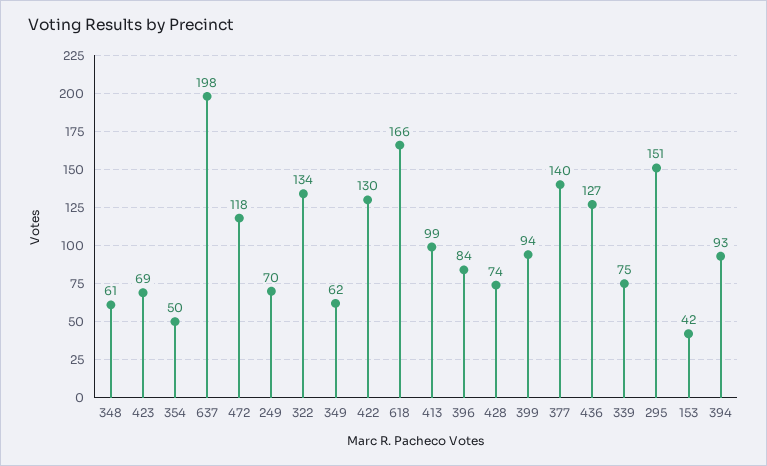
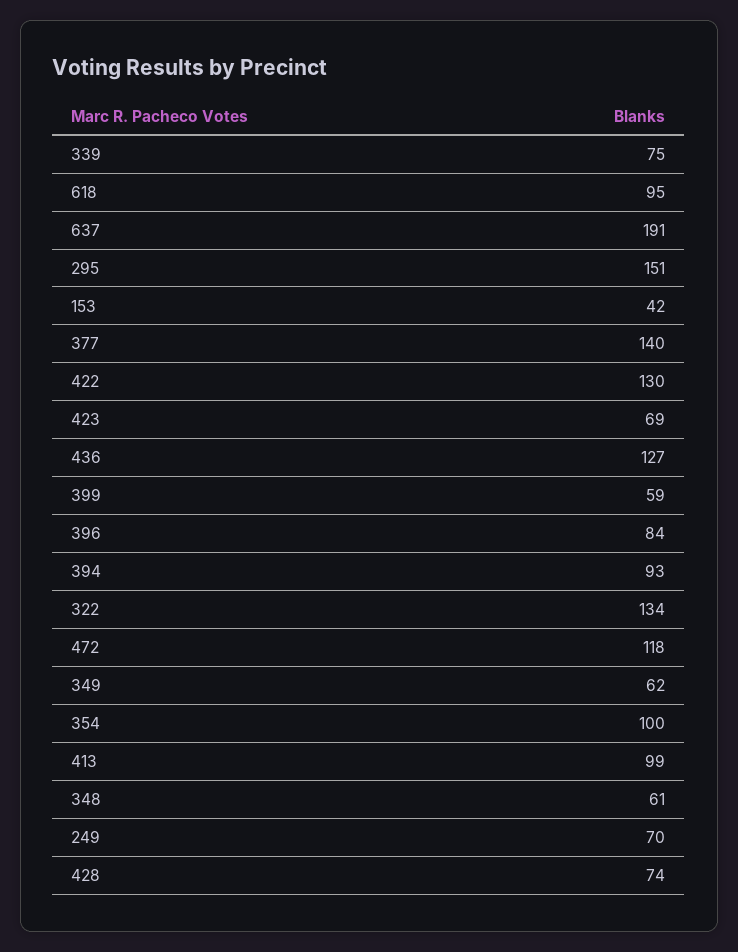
354: 50 -> 100
637: 198 -> 191
618: 166 -> 95
399: 94 -> 59

